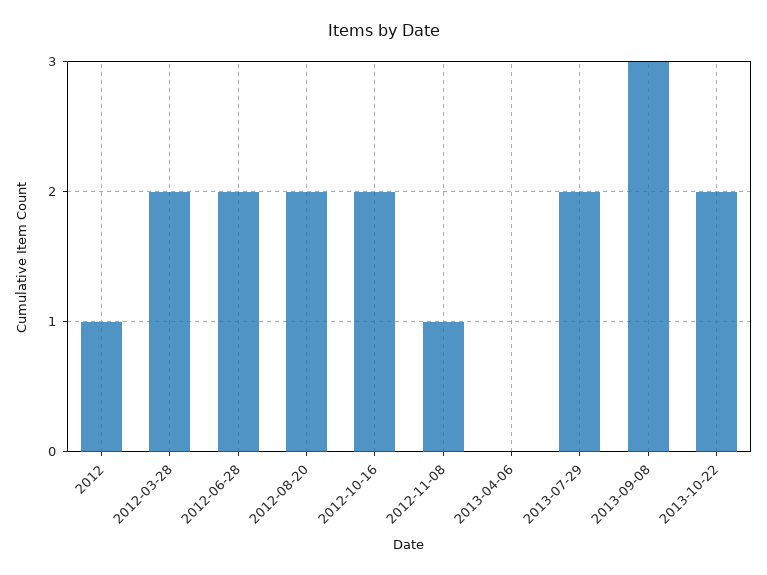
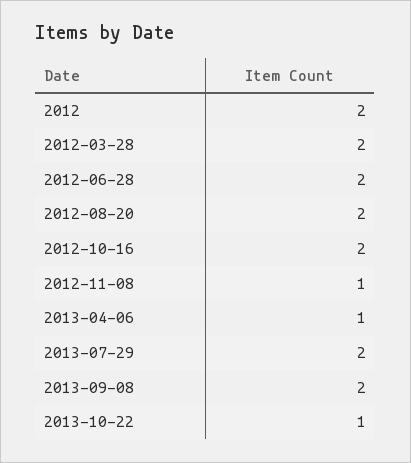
2012: 1 -> 2
2013-04-06: 0 -> 1
2013-09-08: 3 -> 2
2013-10-22: 2 -> 1

